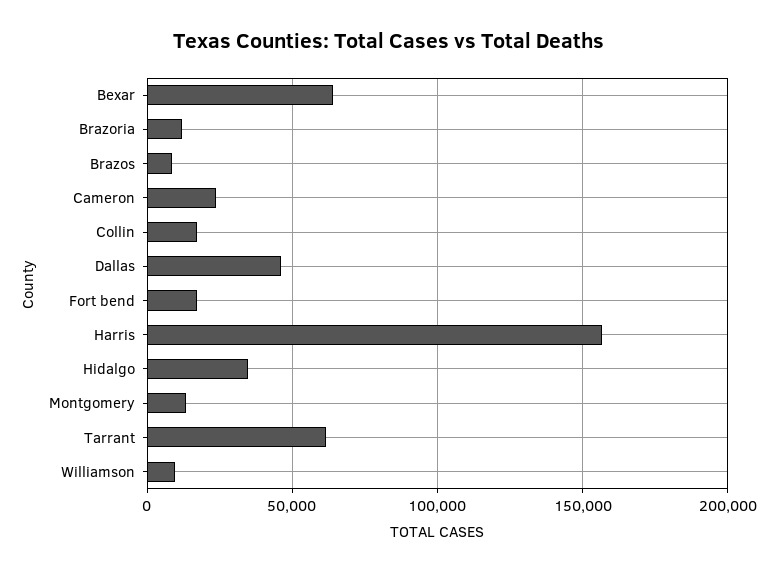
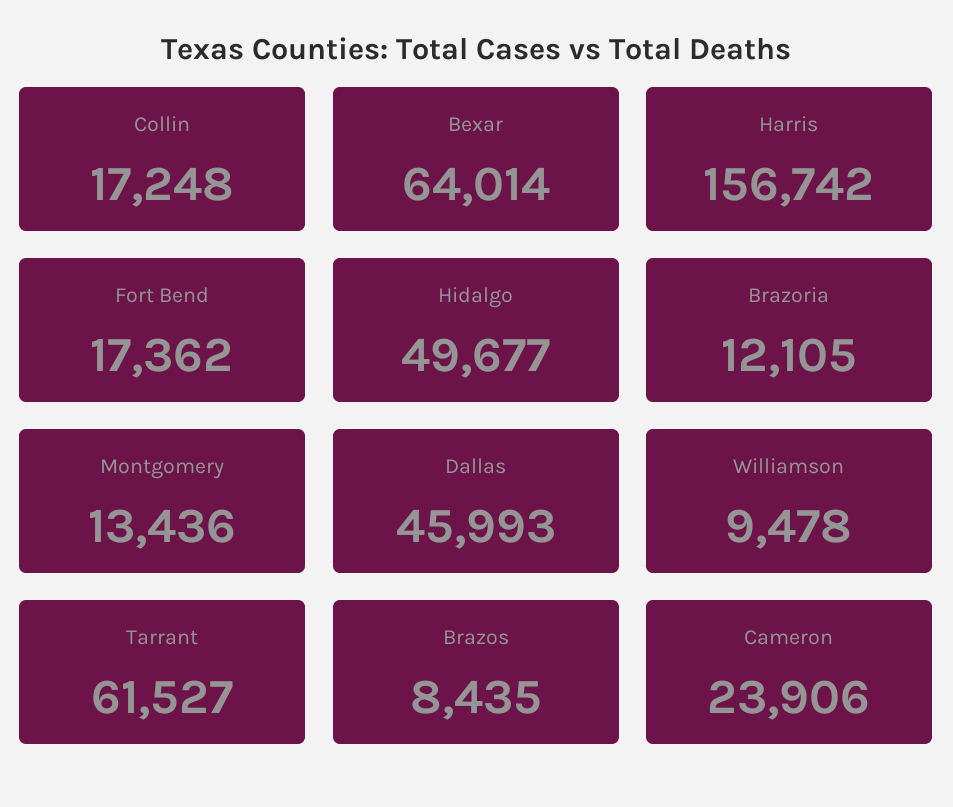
Hidalgo: 35000 -> 49677

